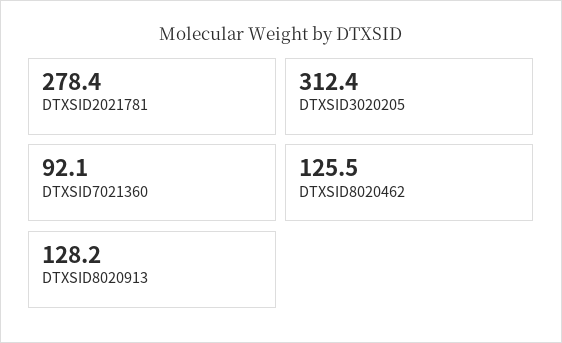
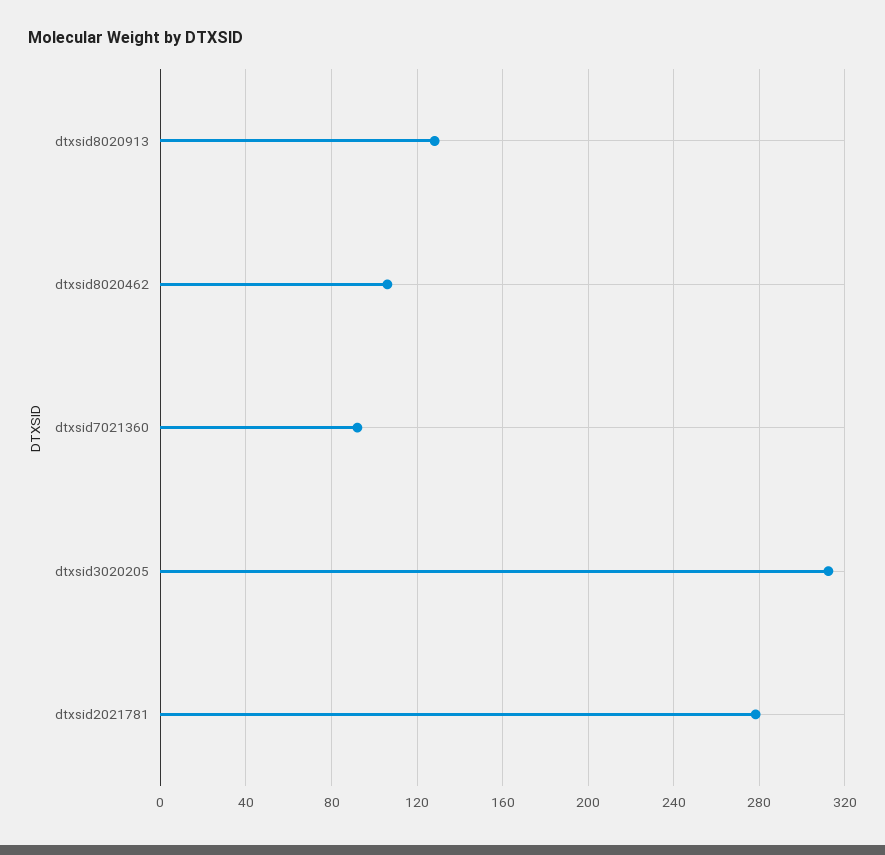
DTXSID8020462: 125.5 -> 105

